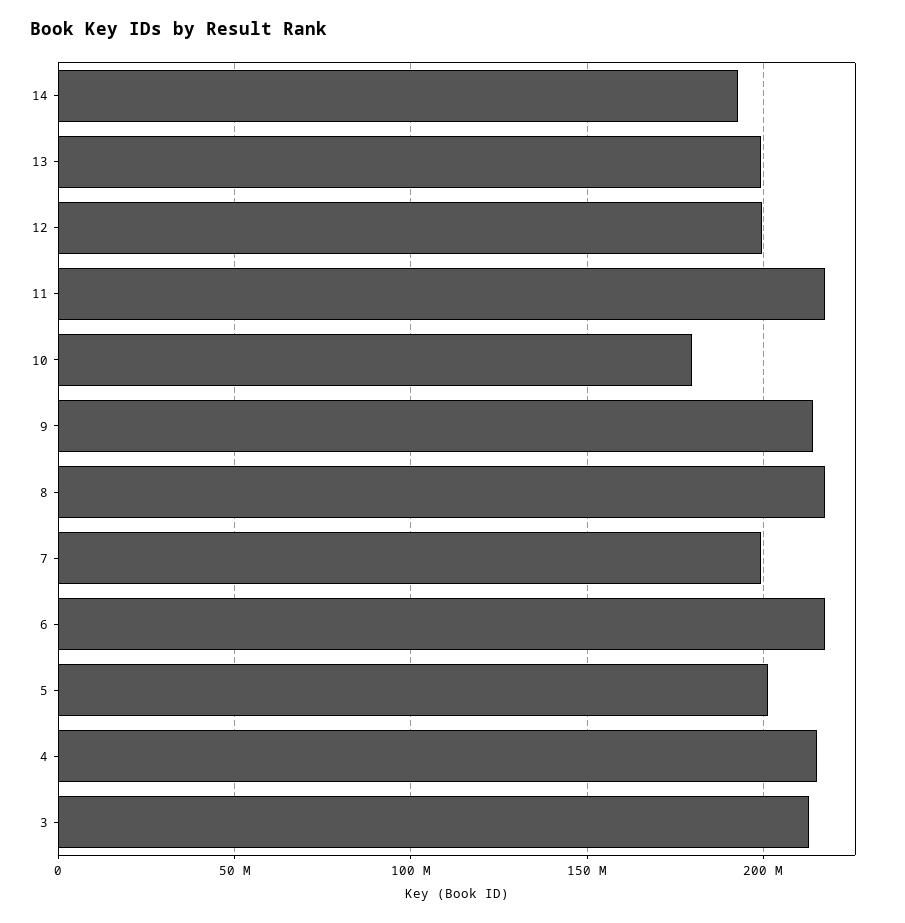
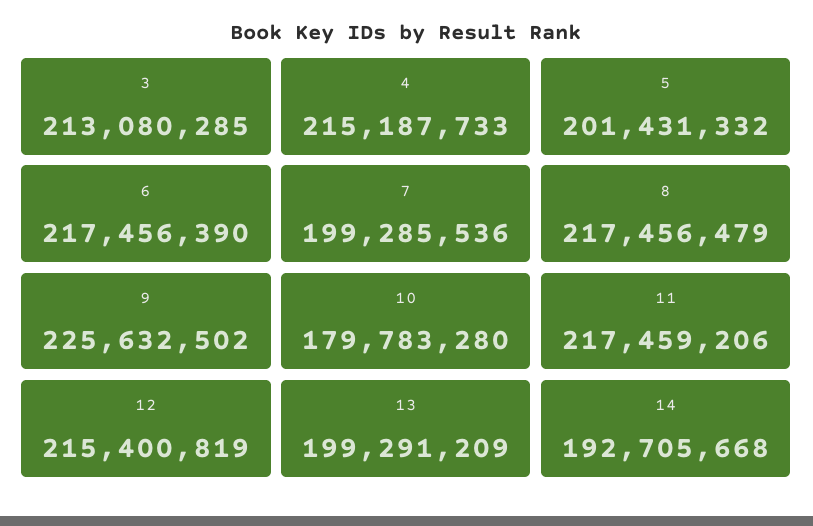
12: 200000000 -> 215400819
9: 215000000 -> 225632502

